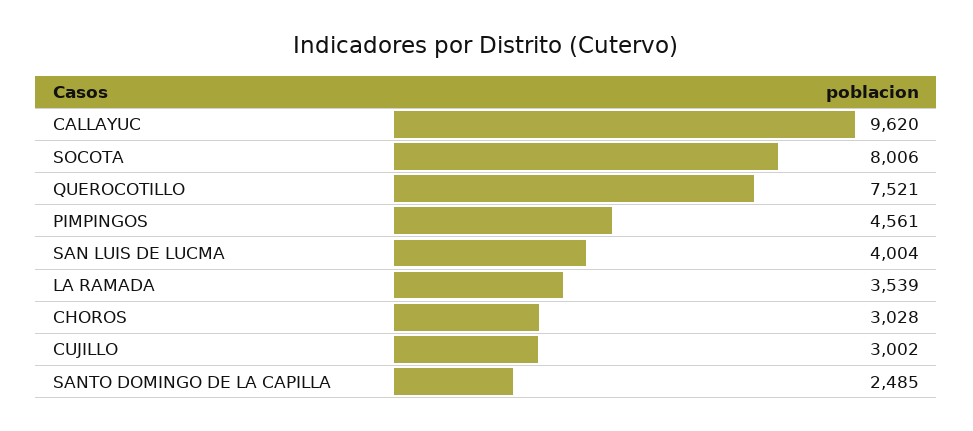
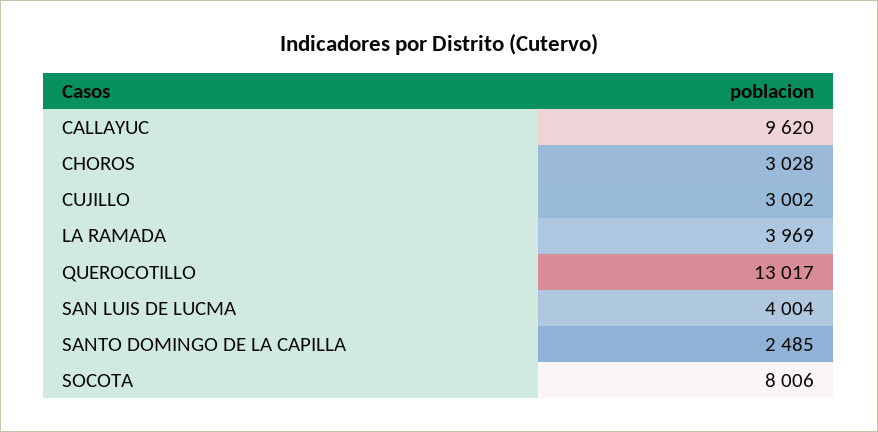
QUEROCOTILLO: 7521 -> 13017
PIMPINGOS: 4561 -> none
LA RAMADA: 3539 -> 3969

